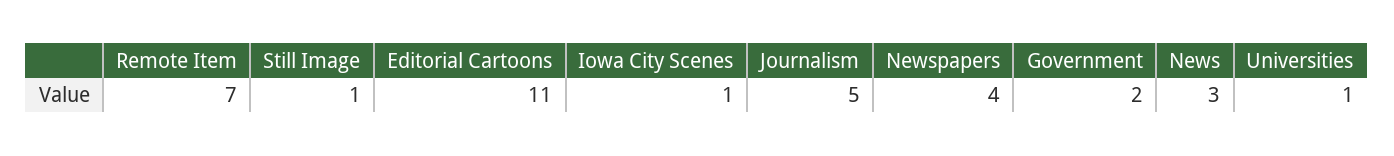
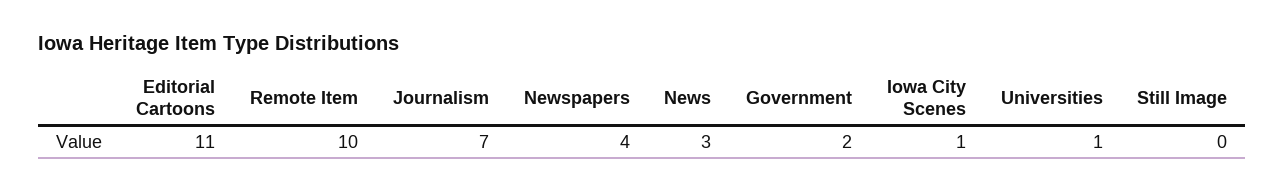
Remote Item: 7 -> 10
Still Image: 1 -> 0
Journalism: 5 -> 7

